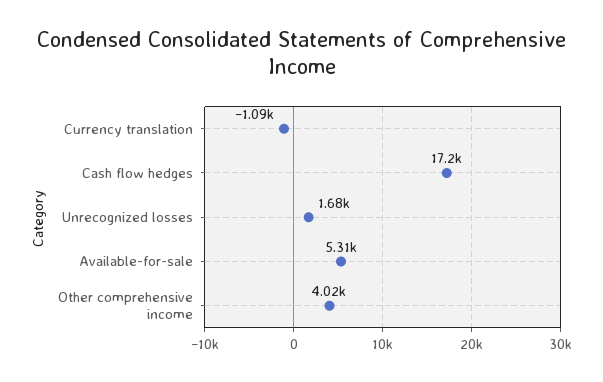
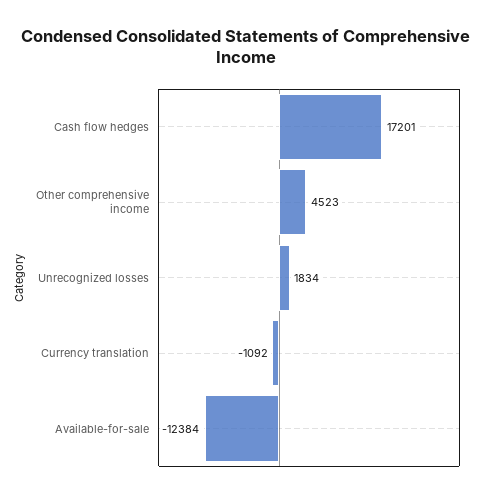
Unrecognized losses: 1680 -> 1834
Available-for-sale: 5310 -> -12384
Other comprehensive income: 4020 -> 4523

